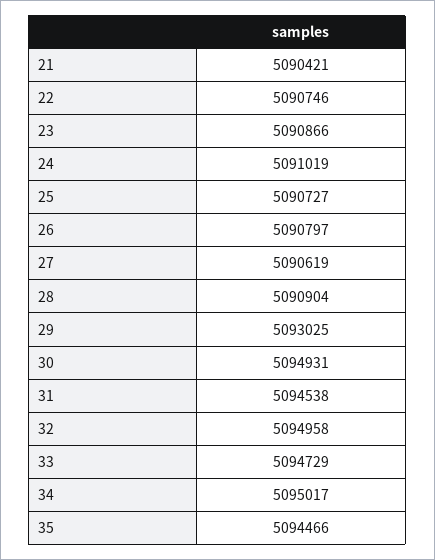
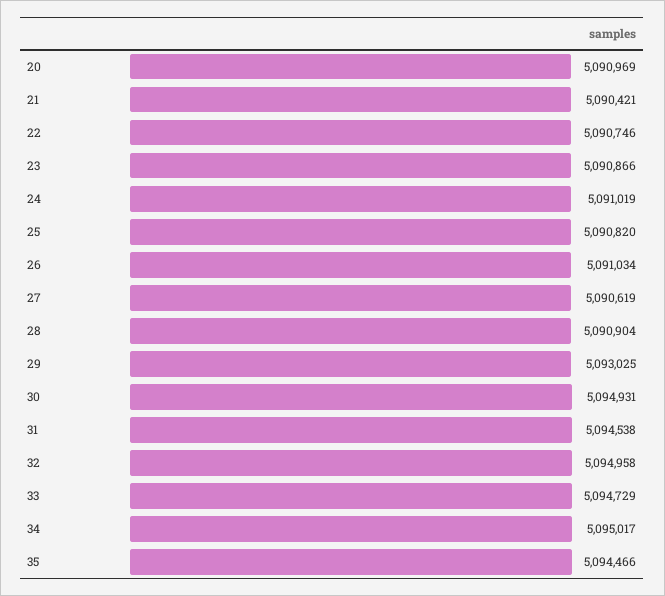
25: 5090727 -> 5090820
26: 5090797 -> 5091034
20: none -> 5090969

